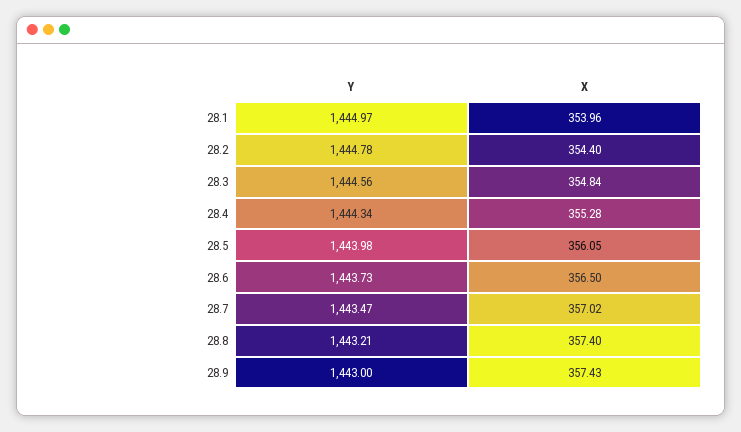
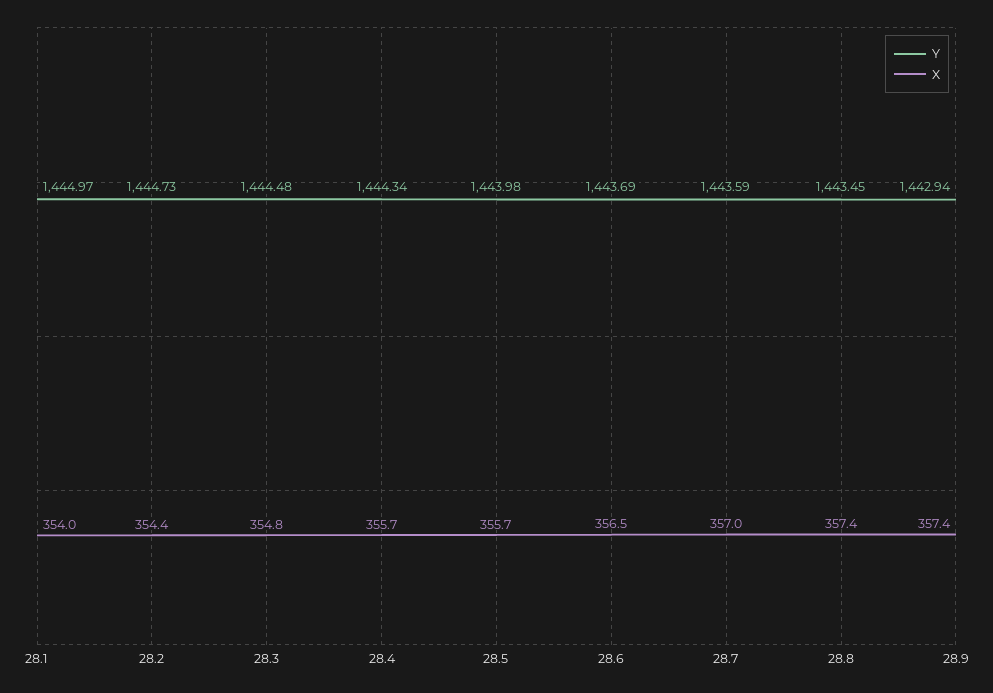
Y, 28.2: 1444.78 -> 1444.73
Y, 28.3: 1444.56 -> 1444.48
X, 28.4: 355.28 -> 355.7
X, 28.5: 356.05 -> 355.7
Y, 28.6: 1443.73 -> 1443.69
Y, 28.7: 1443.47 -> 1443.59
Y, 28.8: 1443.21 -> 1443.45
Y, 28.9: 1443 -> 1442.94

